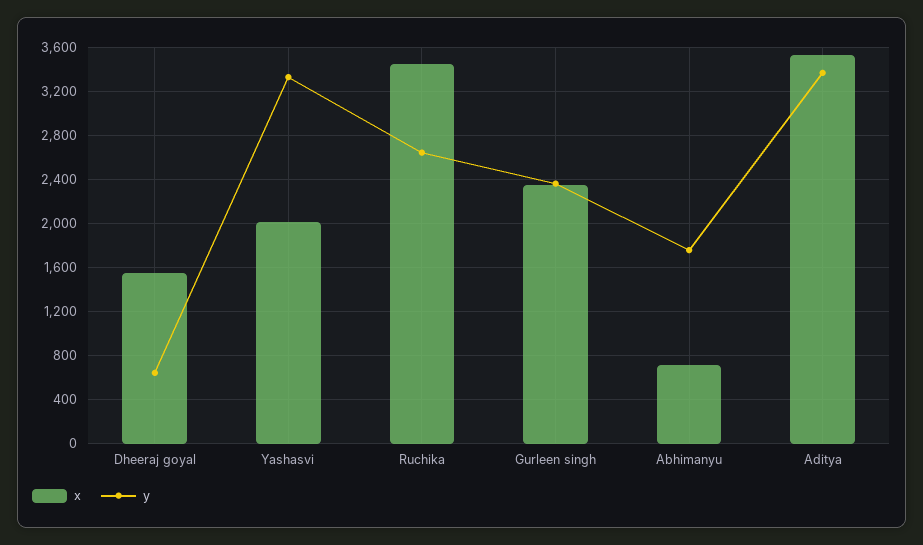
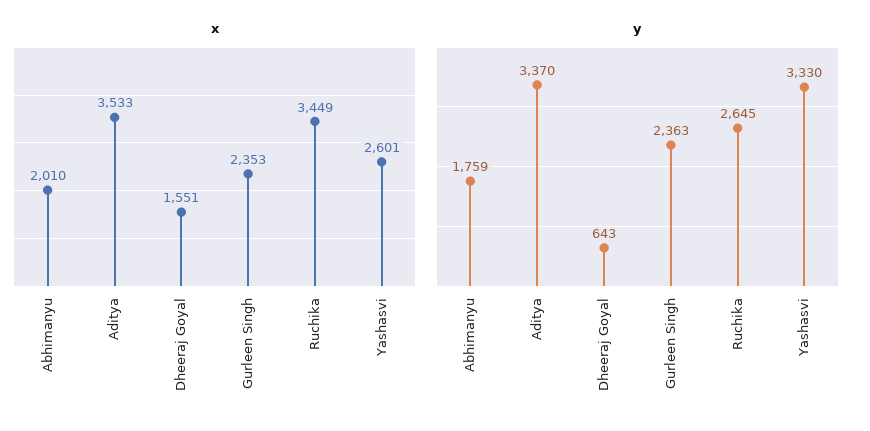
x, Yashasvi: 2000 -> 2601
x, Abhimanyu: 700 -> 2010

